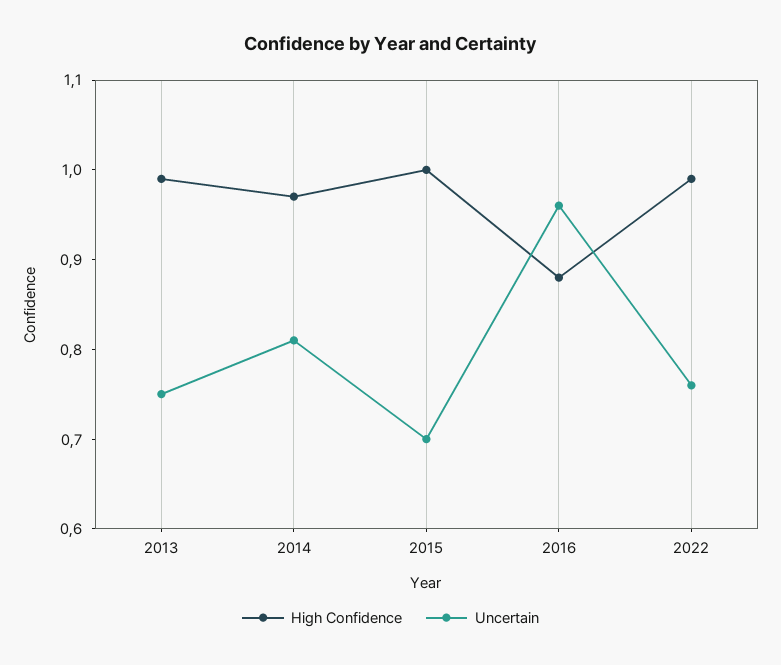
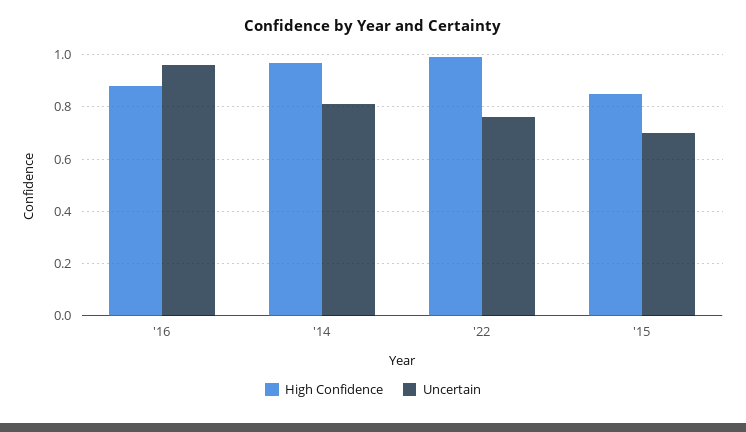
High Confidence, 2013: 0.99 -> none
Uncertain, 2013: 0.75 -> none
High Confidence, 2015: 1 -> 0.85

